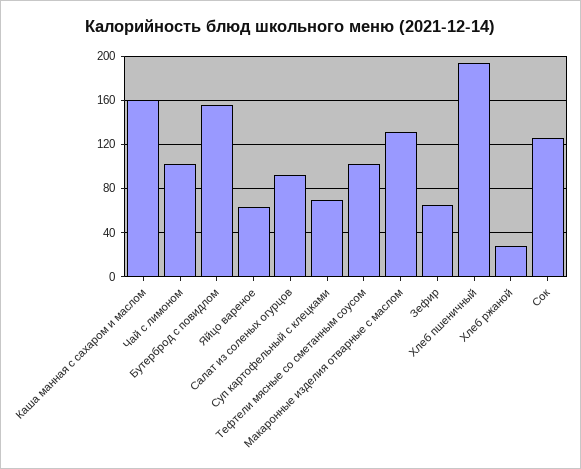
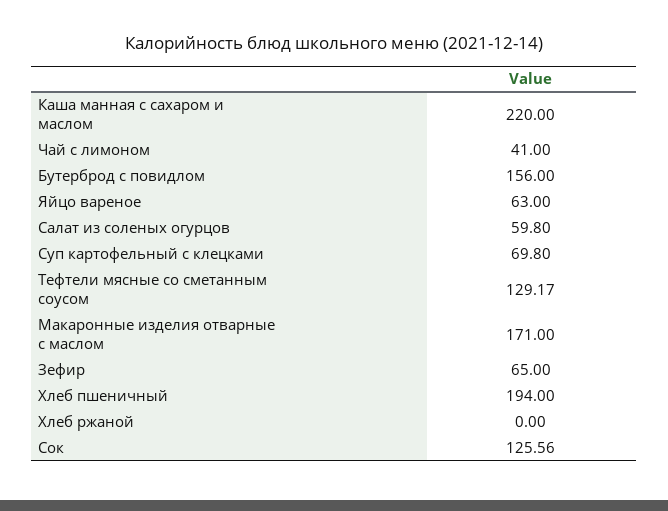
Каша манная с сахаром и маслом: 160 -> 220
Чай с лимоном: 100 -> 41
Салат из соленых огурцов: 90 -> 59.8
Тефтели мясные со сметанным соусом: 100 -> 129.17
Макаронные изделия отварные с маслом: 130 -> 171
Хлеб ржаной: 30 -> 0

